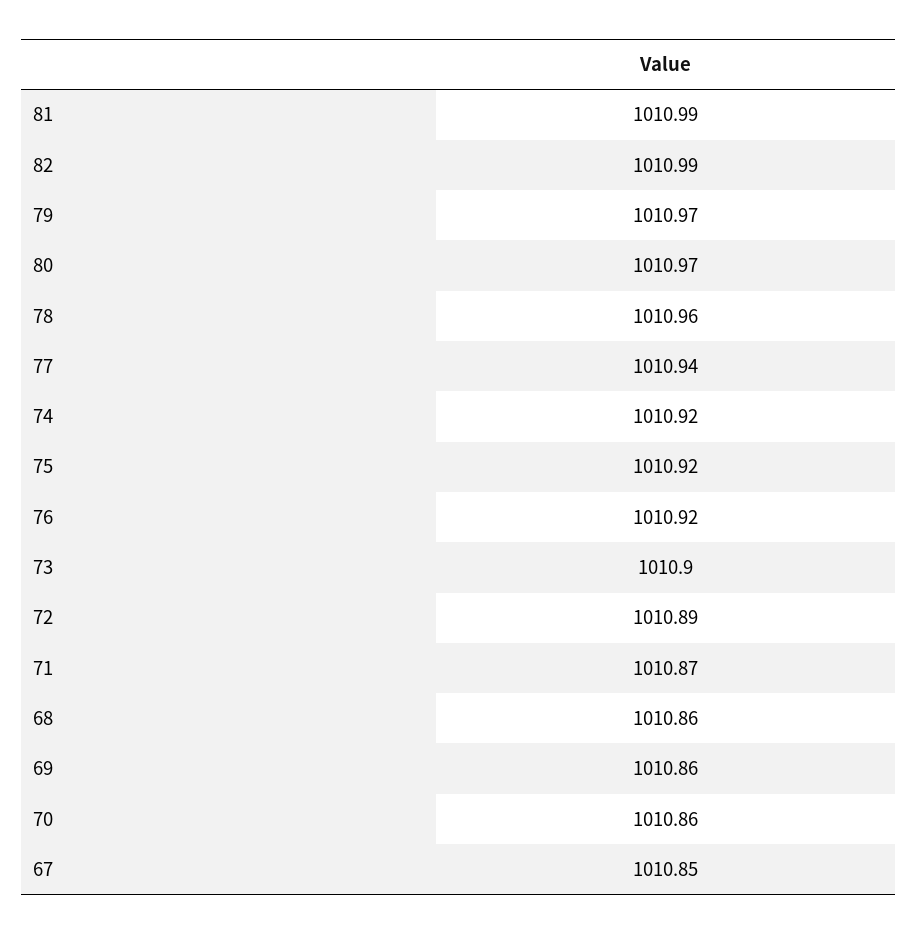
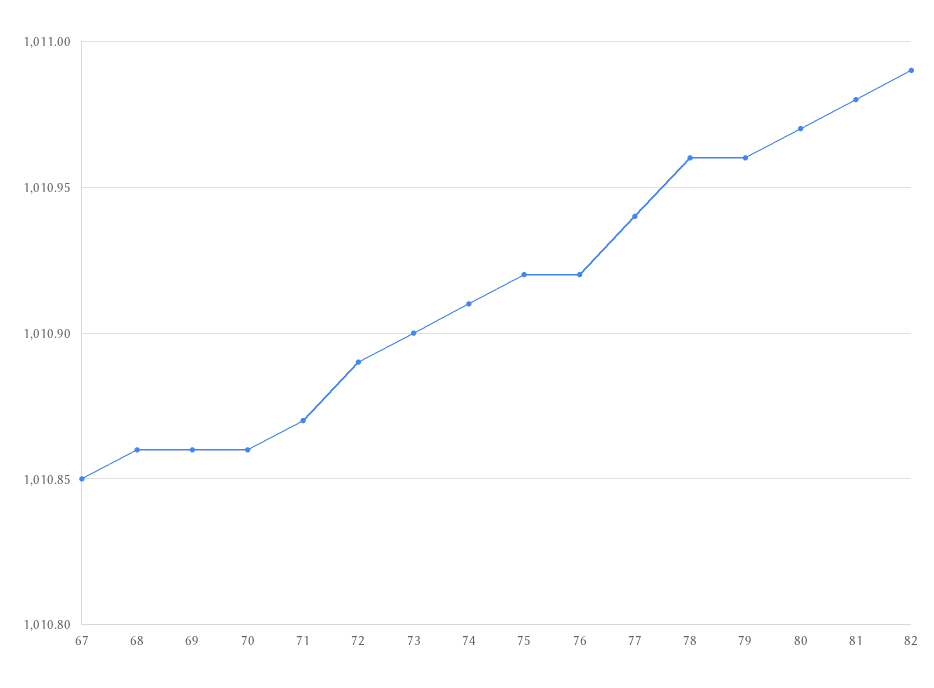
81: 1010.99 -> 1010.98
79: 1010.97 -> 1010.96
74: 1010.92 -> 1010.91

